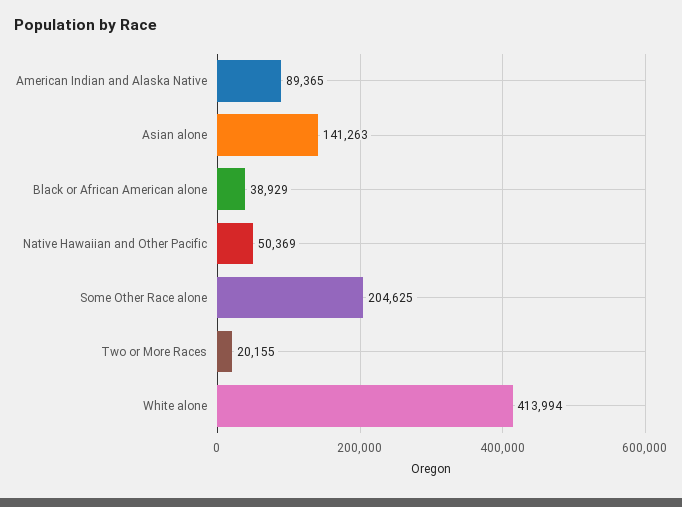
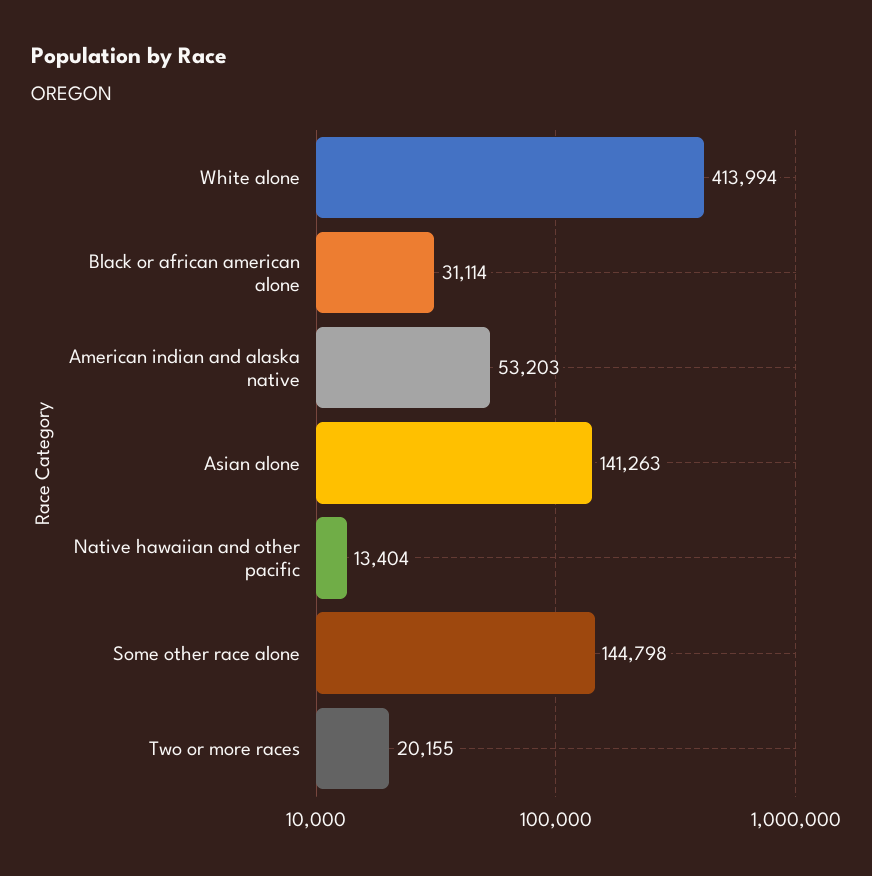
American Indian and Alaska Native: 89365 -> 53203
Black or African American alone: 38929 -> 31114
Native Hawaiian and Other Pacific: 50369 -> 13404
Some Other Race alone: 204625 -> 144798

